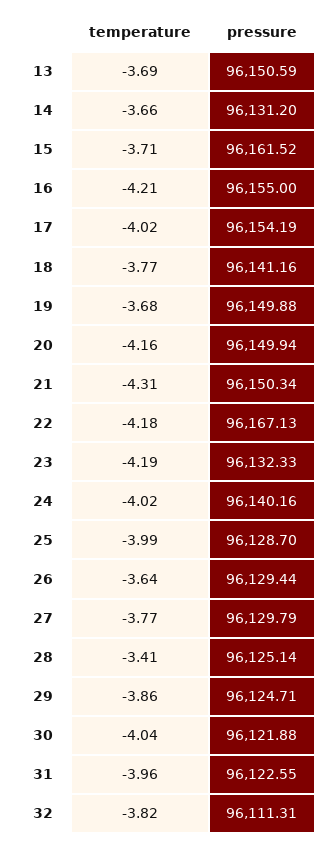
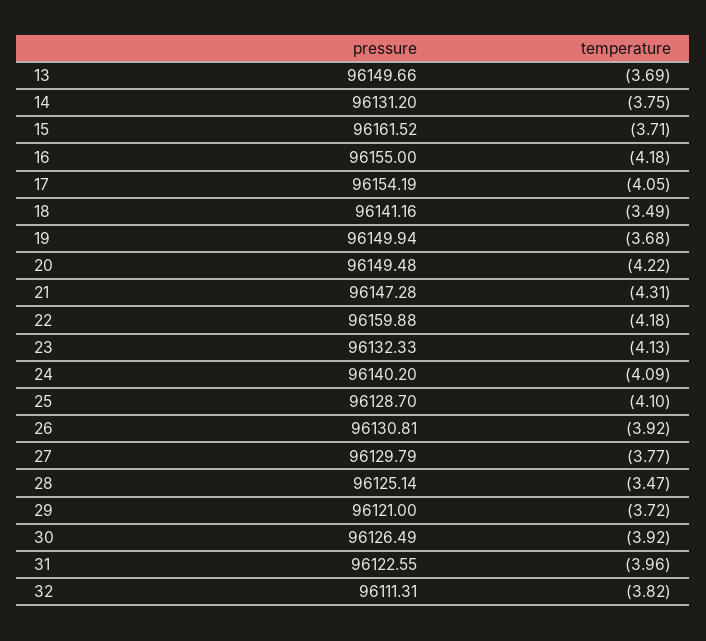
pressure, 13: 96150.59 -> 96149.66
temperature, 14: -3.66 -> -3.75
temperature, 16: -4.21 -> -4.18
temperature, 17: -4.02 -> -4.05
temperature, 18: -3.77 -> -3.49
pressure, 19: 96149.88 -> 96149.94
temperature, 20: -4.16 -> -4.22
pressure, 20: 96149.94 -> 96149.48
pressure, 21: 96150.34 -> 96147.28
pressure, 22: 96167.13 -> 96159.88
temperature, 23: -4.19 -> -4.13
temperature, 24: -4.02 -> -4.09
pressure, 24: 96140.16 -> 96140.2
temperature, 25: -3.99 -> -4.1
temperature, 26: -3.64 -> -3.92
pressure, 26: 96129.44 -> 96130.81
temperature, 28: -3.41 -> -3.47
temperature, 29: -3.86 -> -3.72
pressure, 29: 96124.71 -> 96121
temperature, 30: -4.04 -> -3.92
pressure, 30: 96121.88 -> 96126.49

